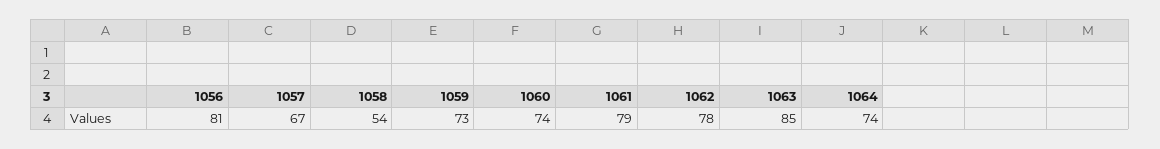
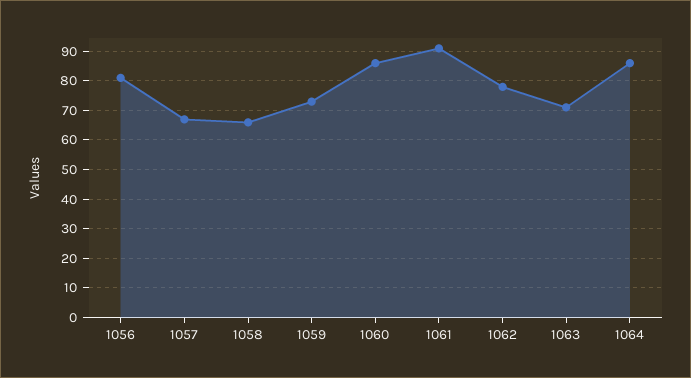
1058: 54 -> 65
1060: 74 -> 85
1061: 79 -> 90
1063: 85 -> 70
1064: 74 -> 85

